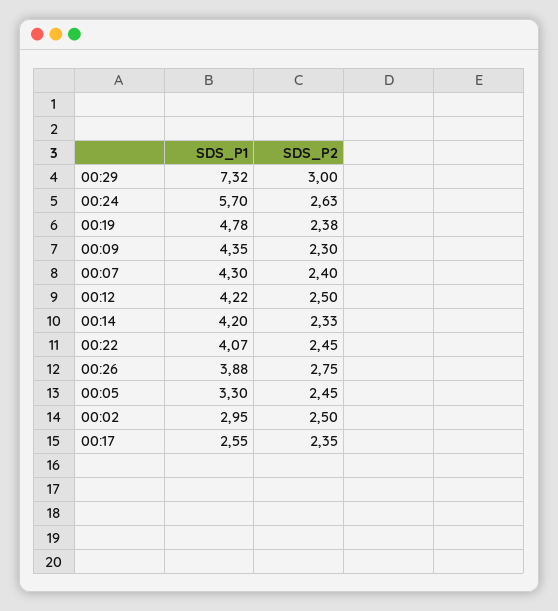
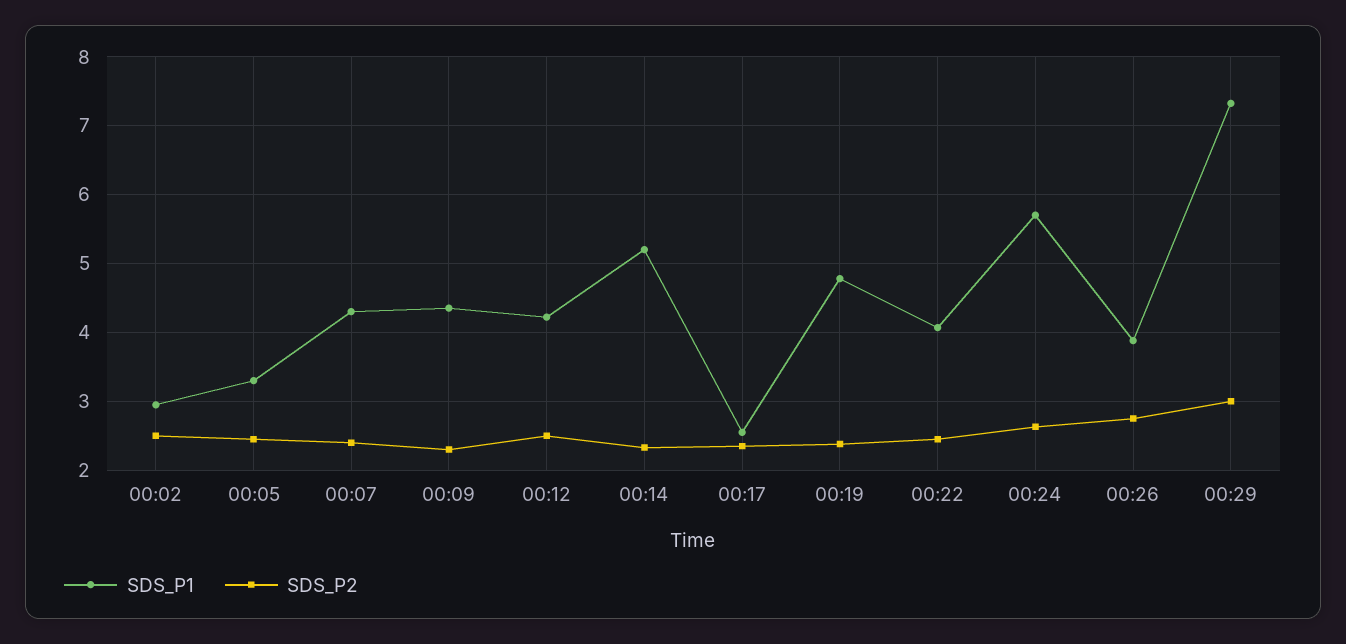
SDS_P1, 00:14: 4.2 -> 5.2

